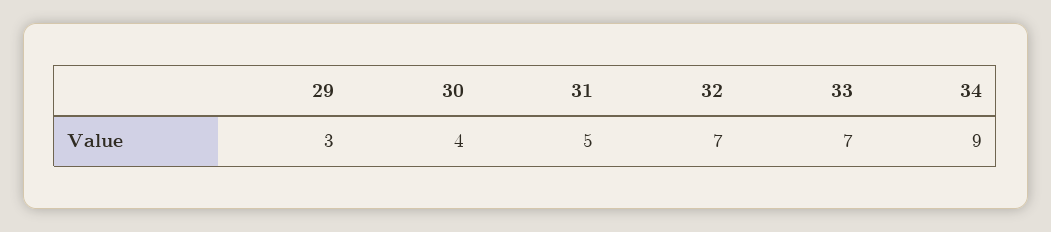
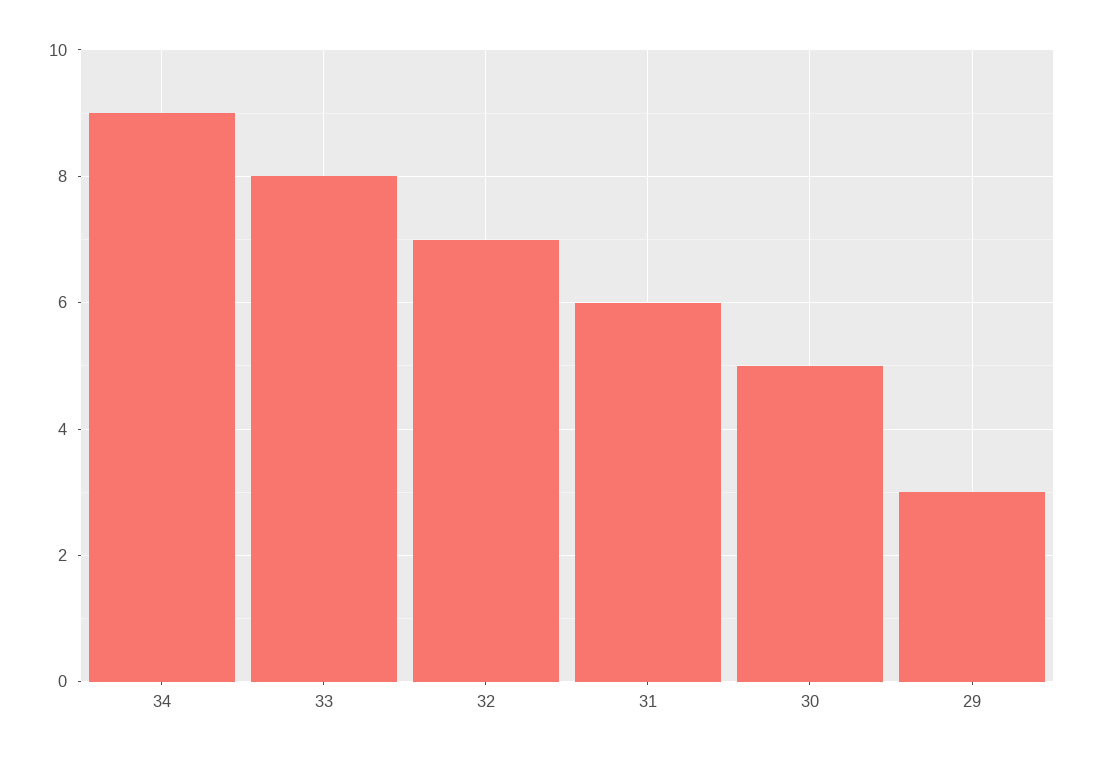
30: 4 -> 5
31: 5 -> 6
33: 7 -> 8

